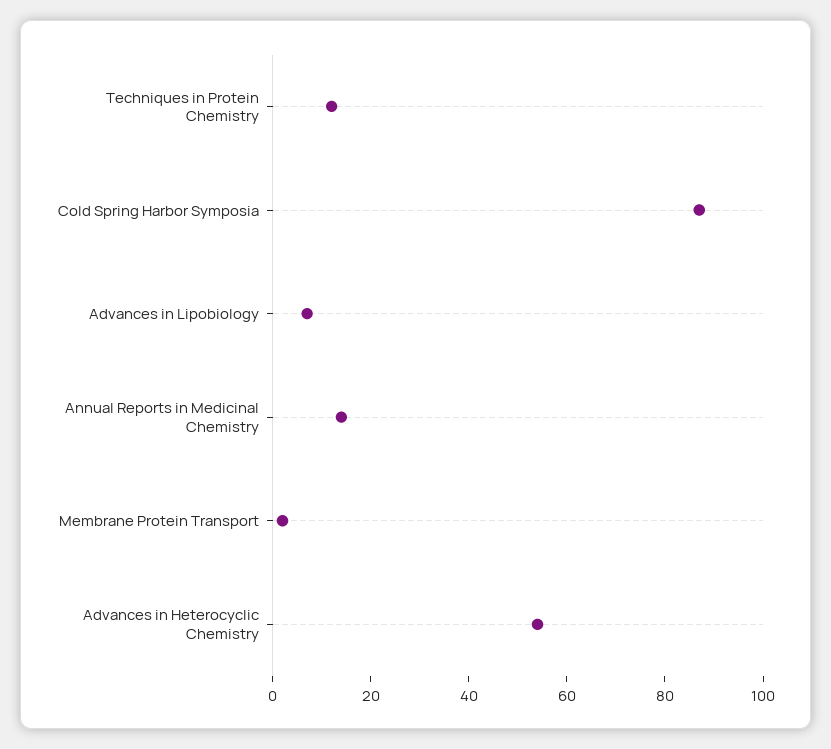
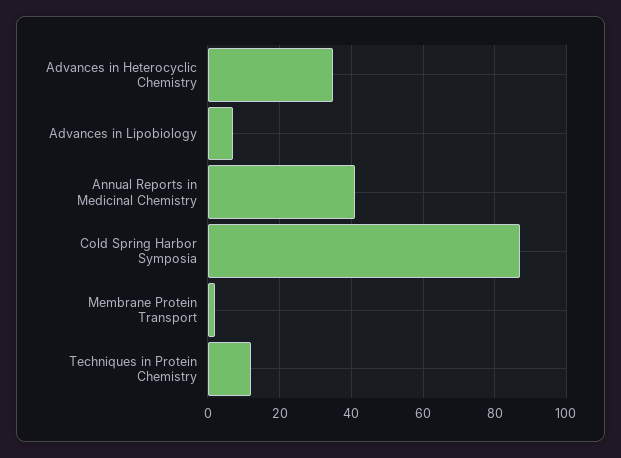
Annual Reports in Medicinal Chemistry: 15 -> 40
Advances in Heterocyclic Chemistry: 55 -> 35

